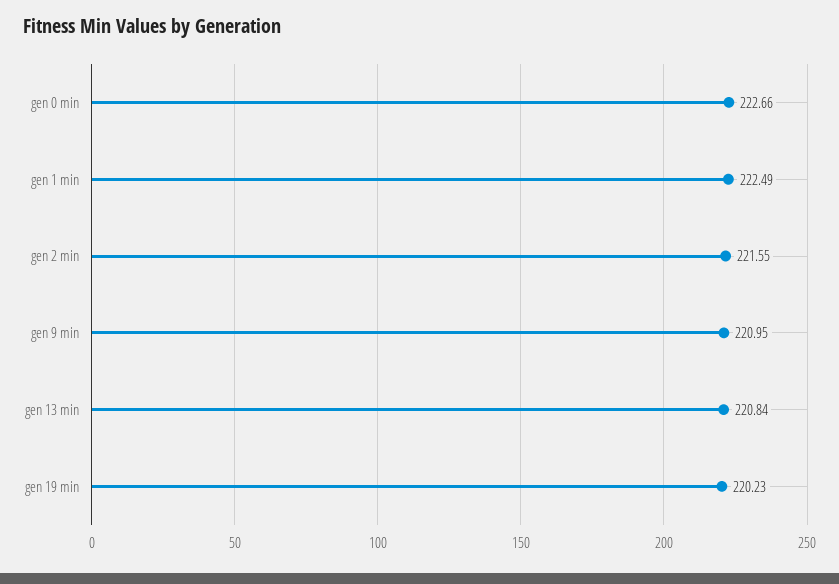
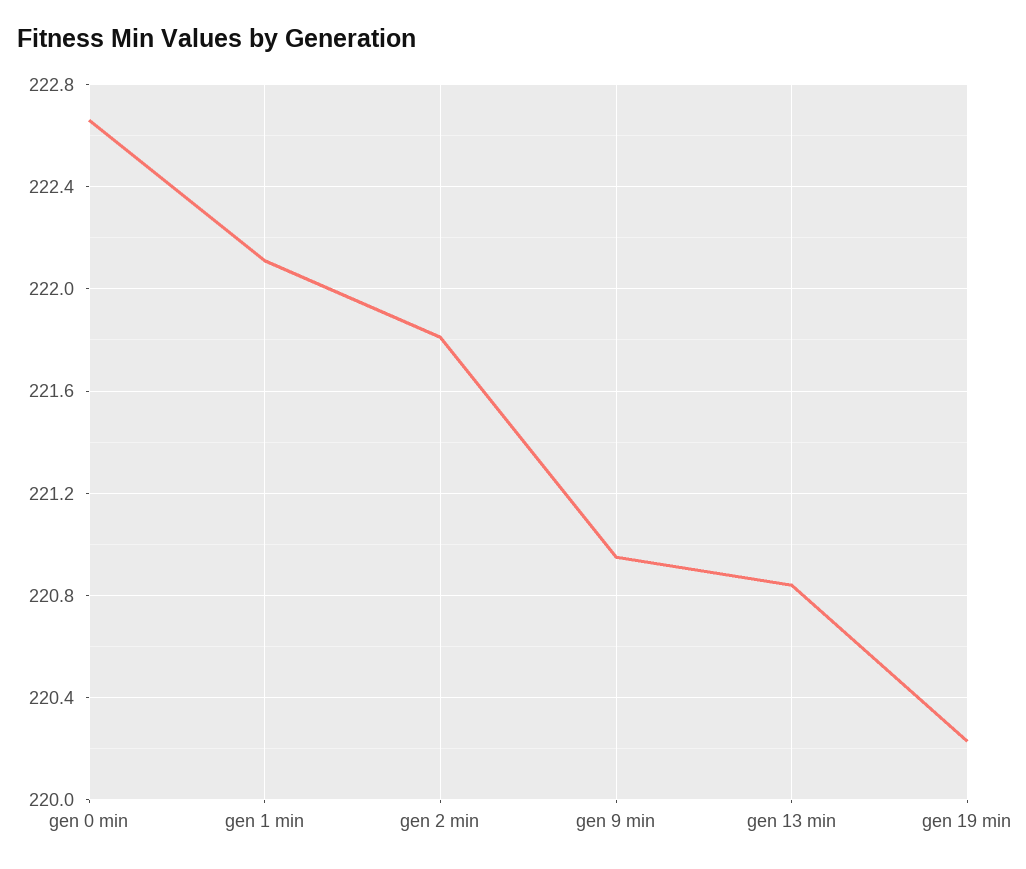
gen 1 min: 222.49 -> 222.1
gen 2 min: 221.55 -> 221.8

